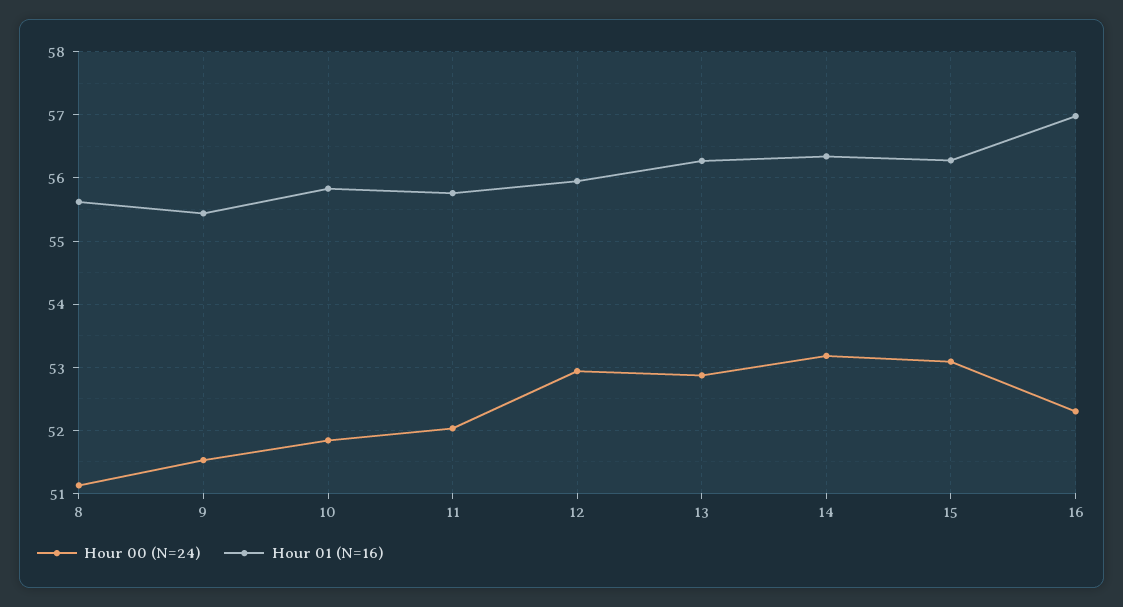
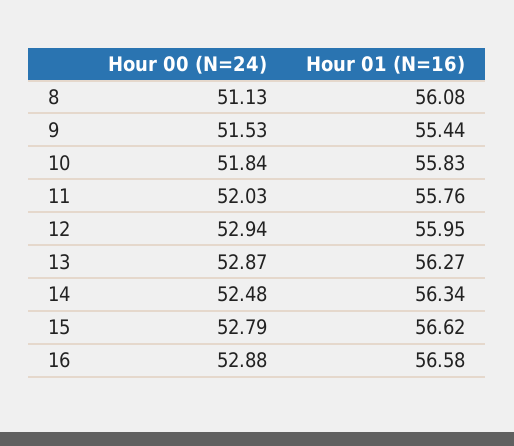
Hour 01 (N=16), 8: 55.6 -> 56.08
Hour 00 (N=24), 14: 53.2 -> 52.48
Hour 00 (N=24), 15: 53.1 -> 52.79
Hour 01 (N=16), 15: 56.3 -> 56.62
Hour 00 (N=24), 16: 52.3 -> 52.88
Hour 01 (N=16), 16: 57 -> 56.58

